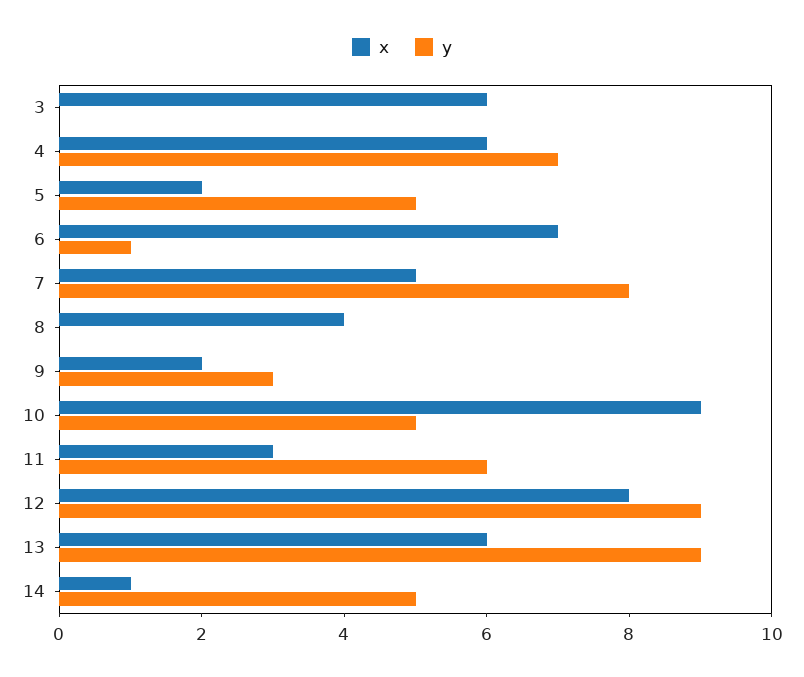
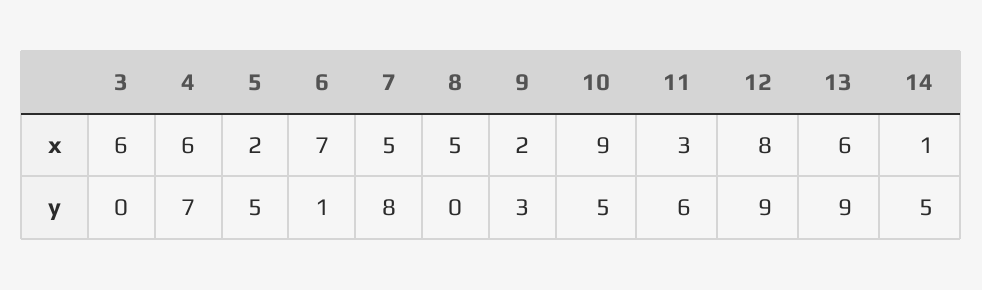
x, 8: 4 -> 5

